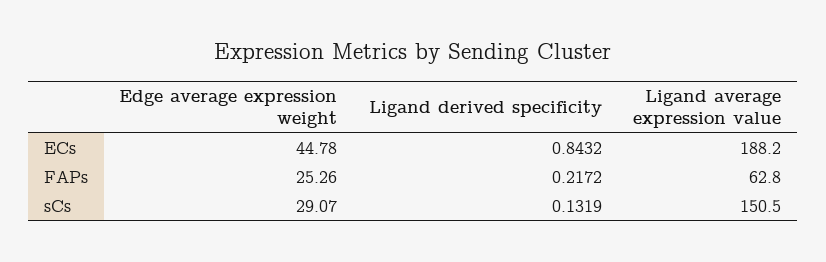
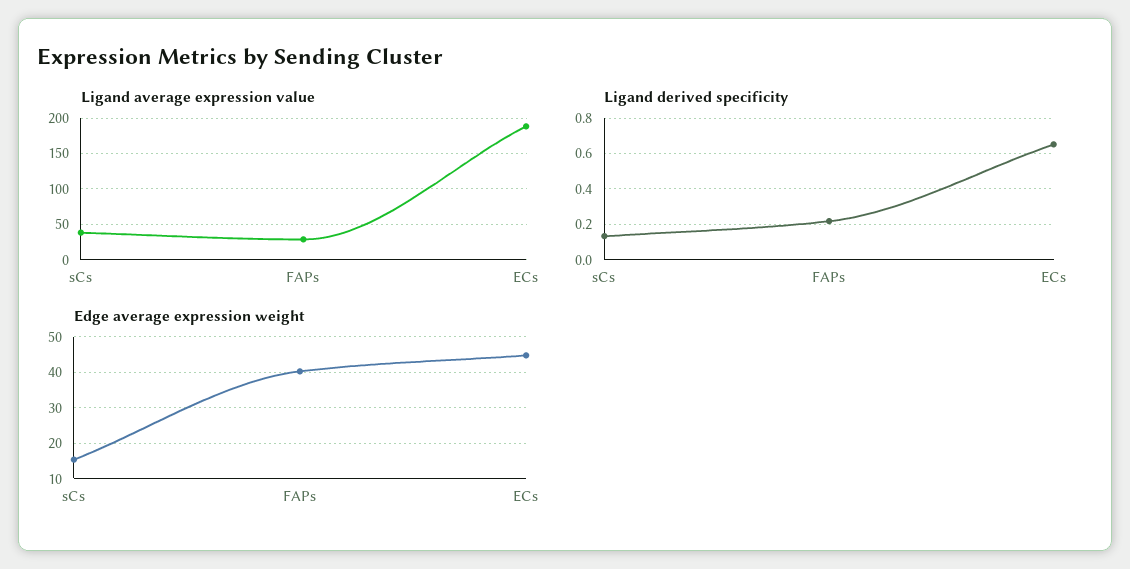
Ligand derived specificity, ECs: 0.8432 -> 0.65
Edge average expression weight, FAPs: 25.26 -> 40
Ligand average expression value, FAPs: 62.8 -> 30
Edge average expression weight, sCs: 29.07 -> 16
Ligand average expression value, sCs: 150.5 -> 40

